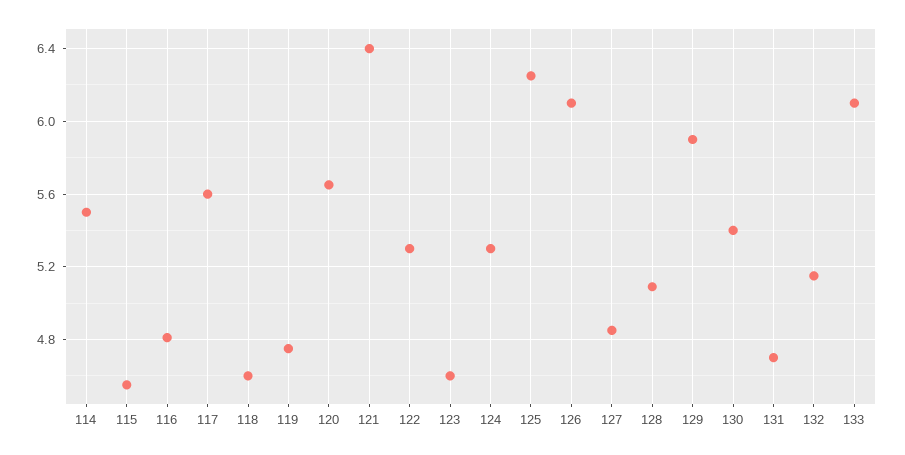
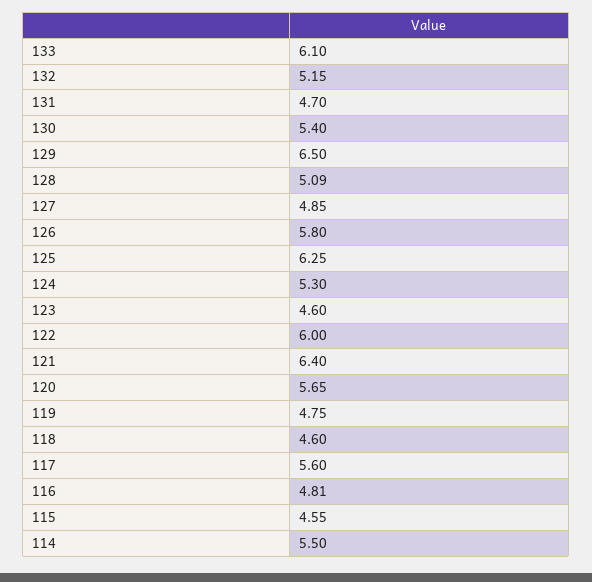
122: 5.3 -> 6
126: 6.1 -> 5.8
129: 5.9 -> 6.5

